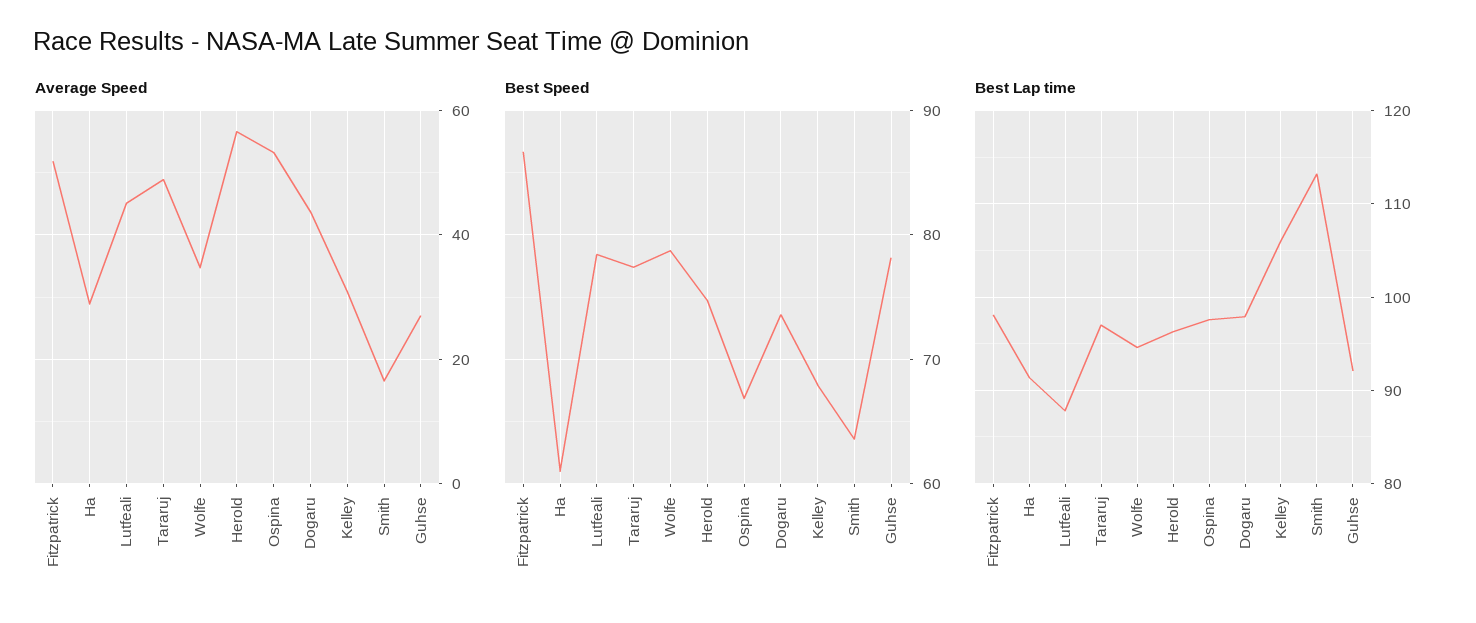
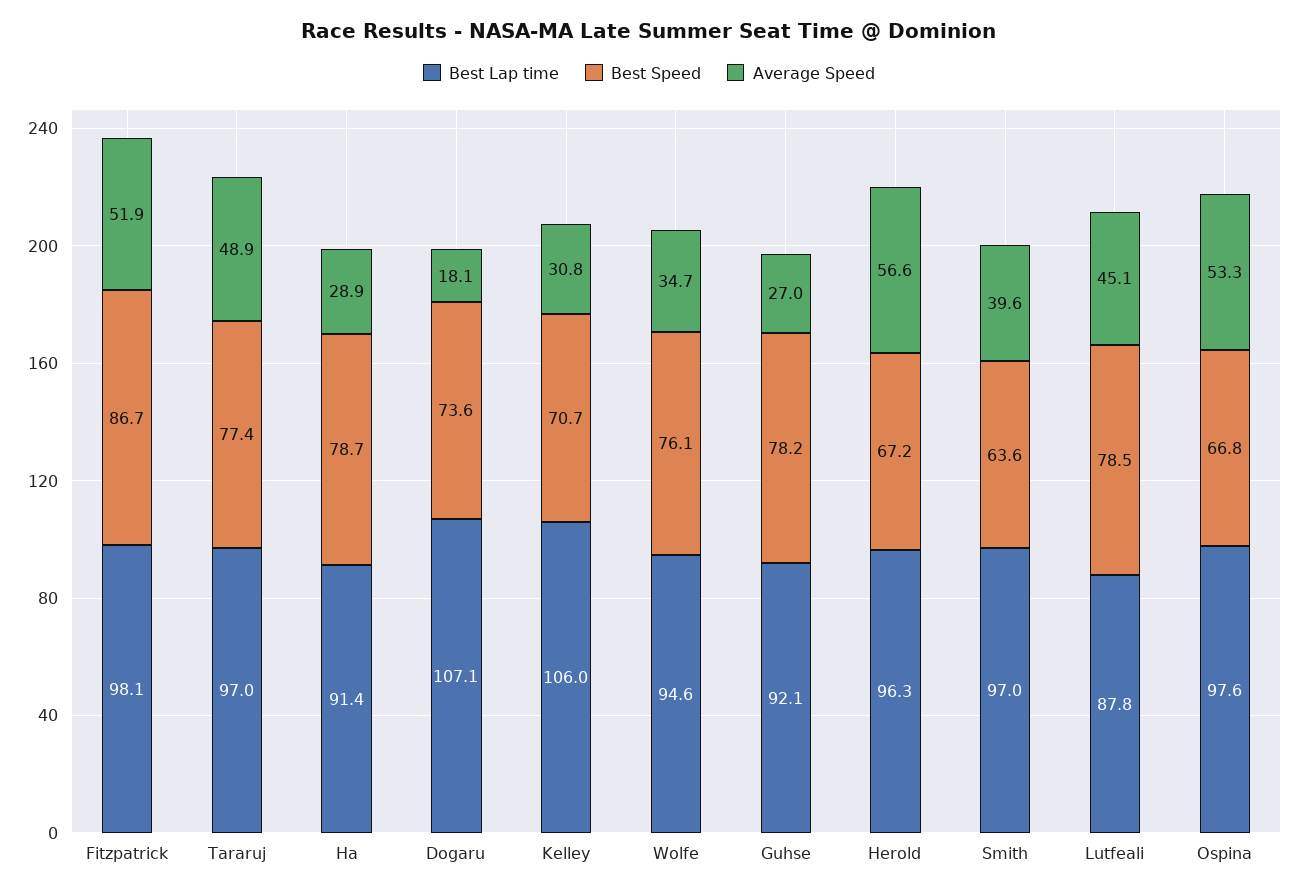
Average Speed, Dogaru: 44 -> 18.1
Average Speed, Smith: 16 -> 39.6
Best Speed, Ha: 61 -> 78.7
Best Speed, Wolfe: 79 -> 76.1
Best Speed, Herold: 75 -> 67.2
Best Speed, Kelley: 68 -> 70.7
Best Lap time, Dogaru: 98 -> 107.1
Best Lap time, Smith: 113 -> 97

